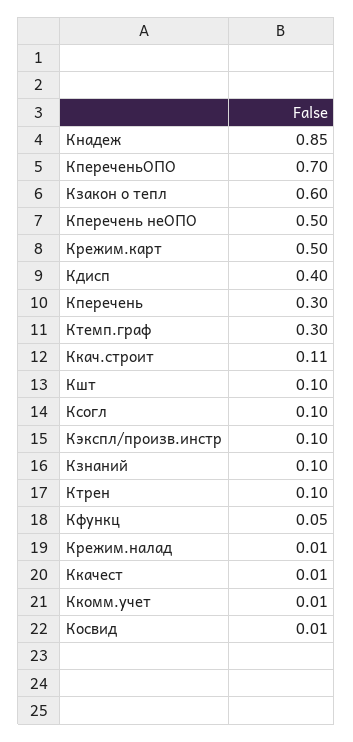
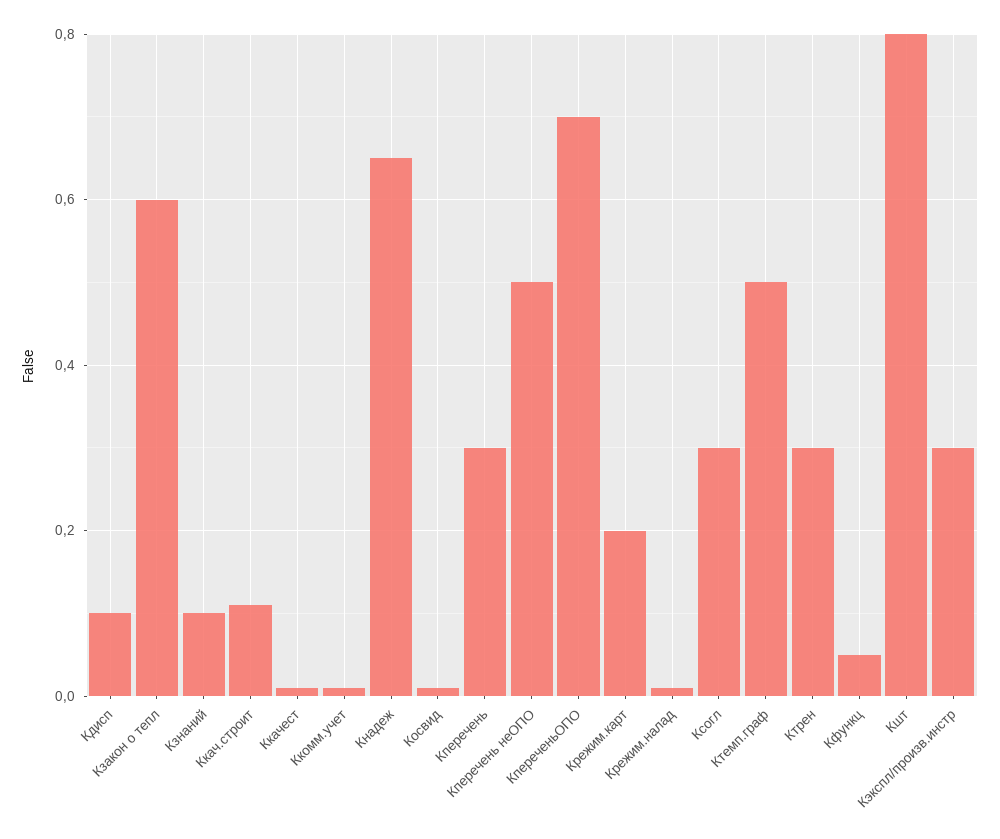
Кнадеж: 0.85 -> 0.65
Крежим.карт: 0.5 -> 0.2
Кдисп: 0.4 -> 0.1
Ктемп.граф: 0.3 -> 0.5
Кшт: 0.1 -> 0.8
Ксогл: 0.1 -> 0.3
Кэкспл/произв.инстр: 0.1 -> 0.3
Ктрен: 0.1 -> 0.3

